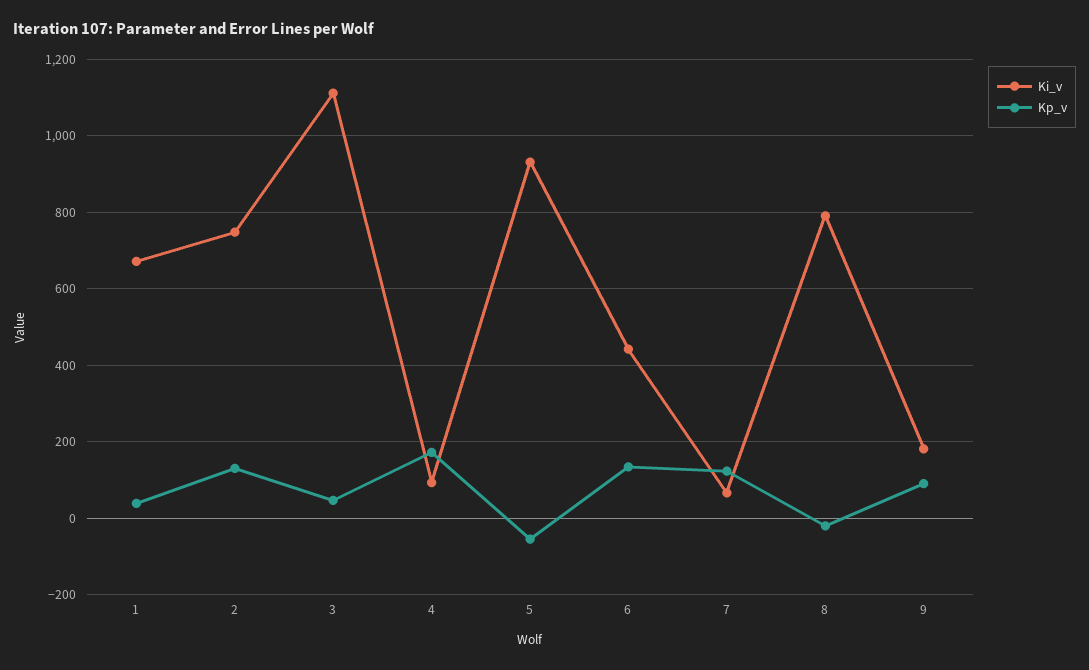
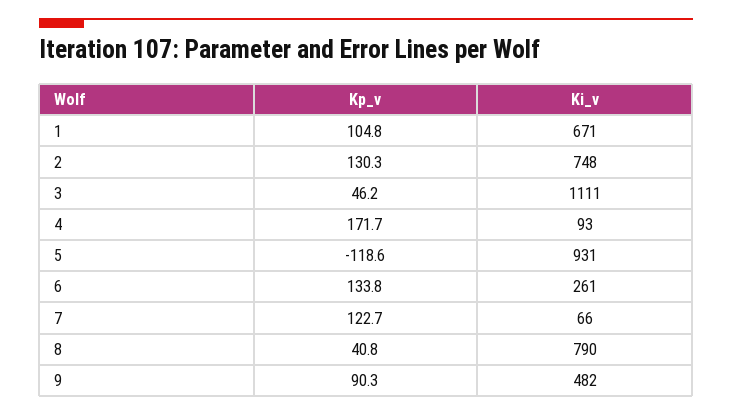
Kp_v, 1: 40 -> 104.8
Kp_v, 5: -60 -> -118.6
Ki_v, 6: 440 -> 261
Kp_v, 8: -20 -> 40.8
Ki_v, 9: 180 -> 482

